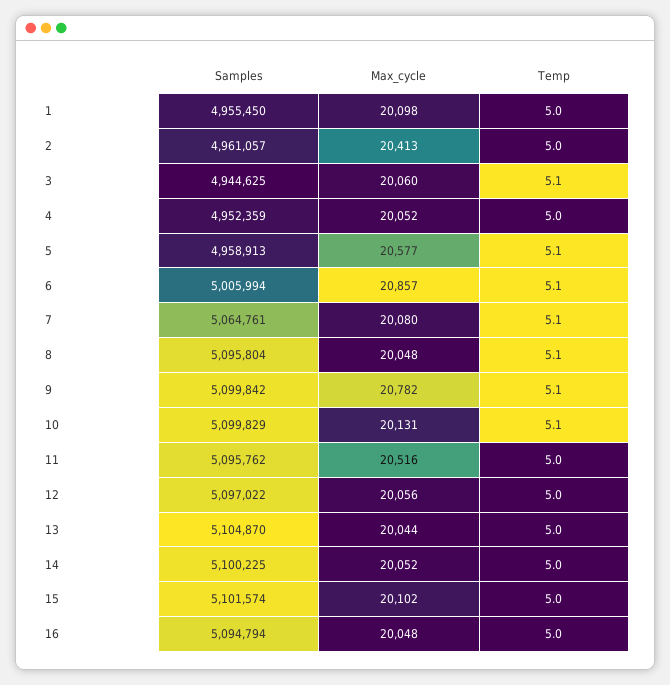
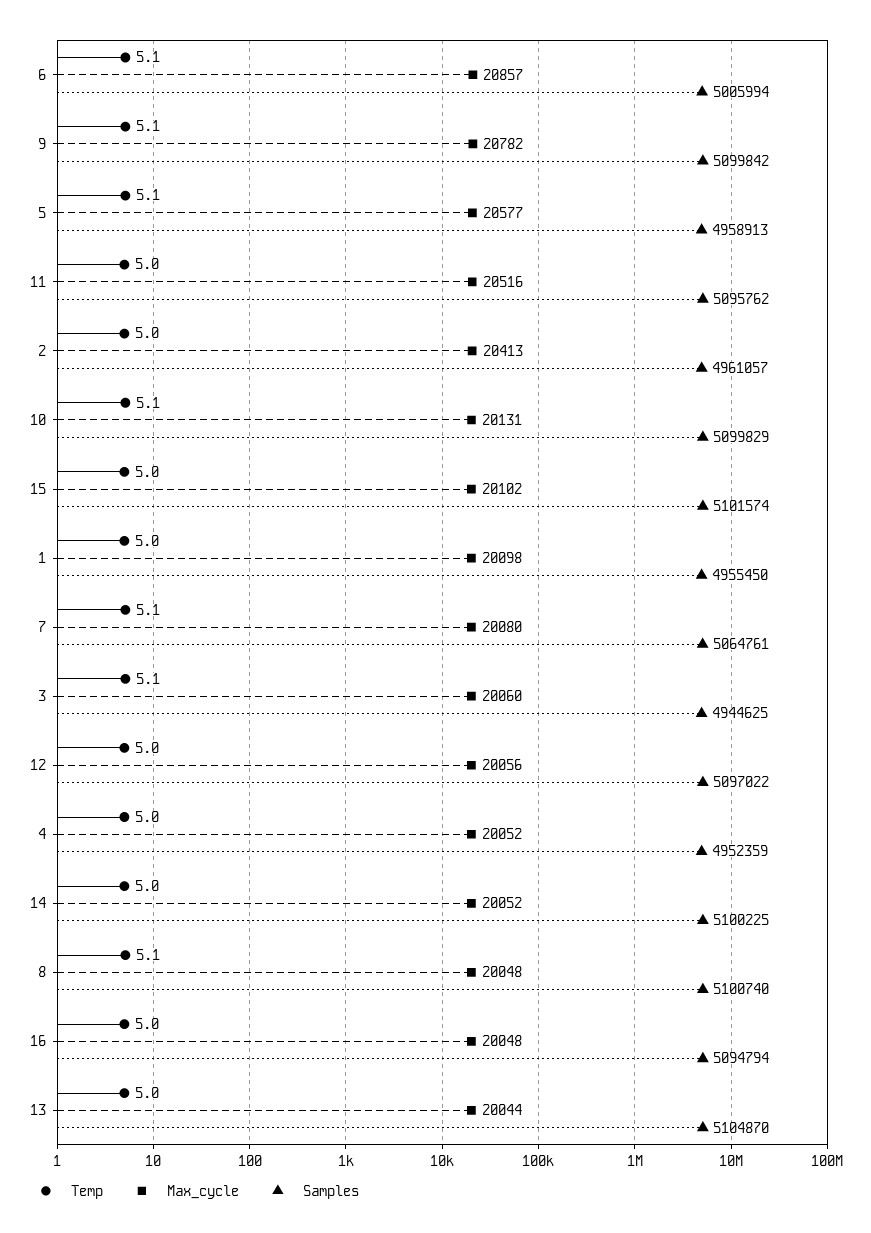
Samples, 8: 5095804 -> 5100740

